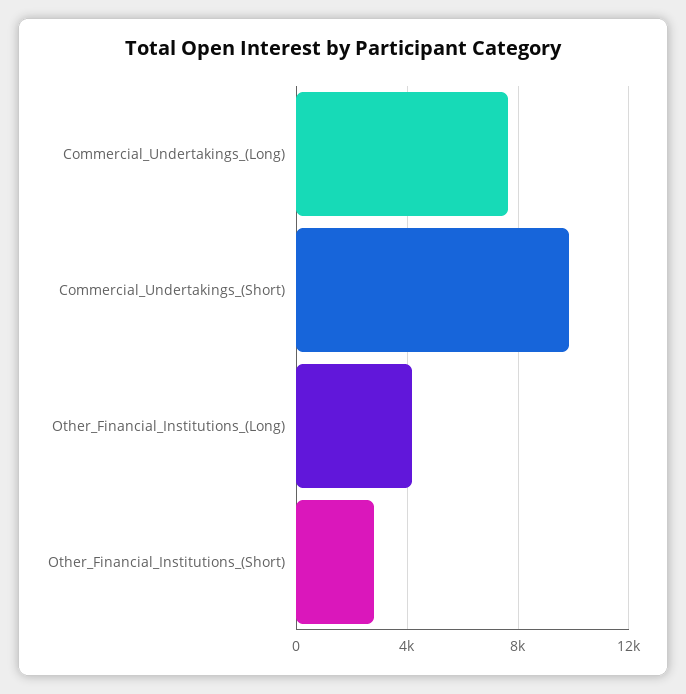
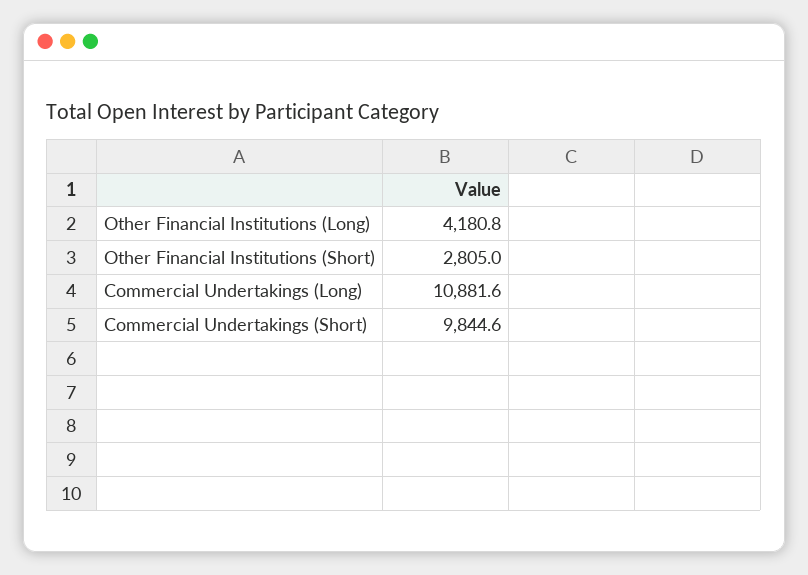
Commercial_Undertakings_(Long): 7500 -> 10881.6

